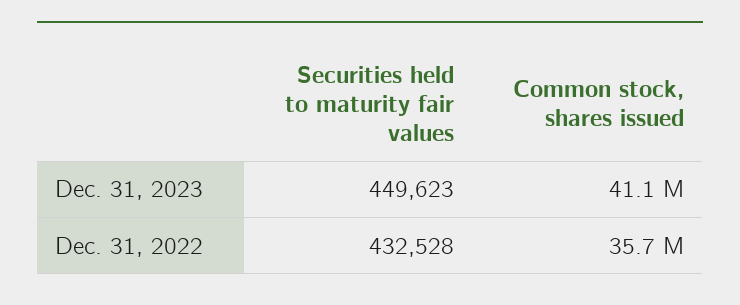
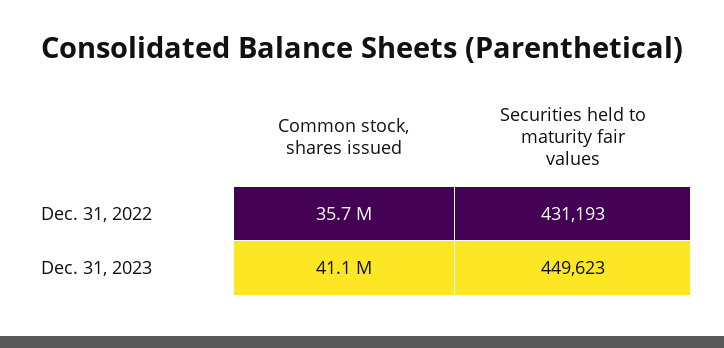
Securities held to maturity fair values, Dec. 31, 2022: 432528 -> 431193

